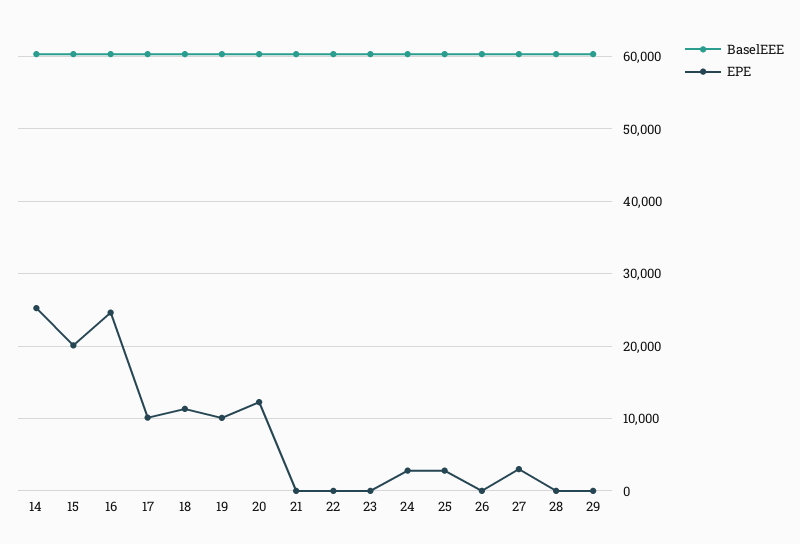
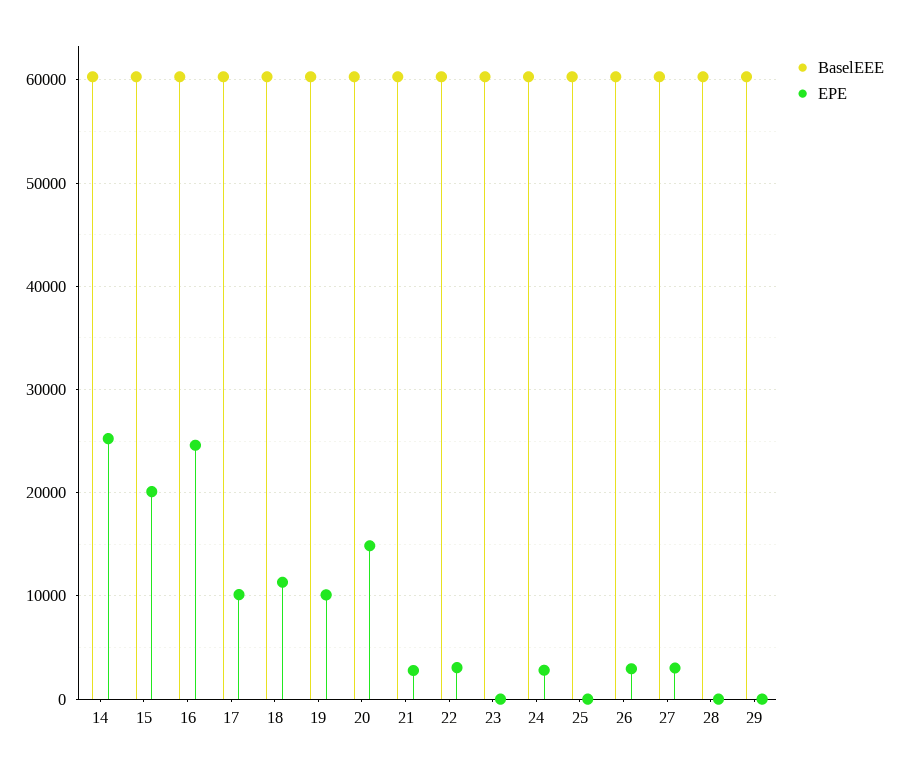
EPE, 20: 12000 -> 15000
EPE, 21: 0 -> 3000
EPE, 22: 0 -> 3000
EPE, 25: 3000 -> 0
EPE, 26: 0 -> 3000

